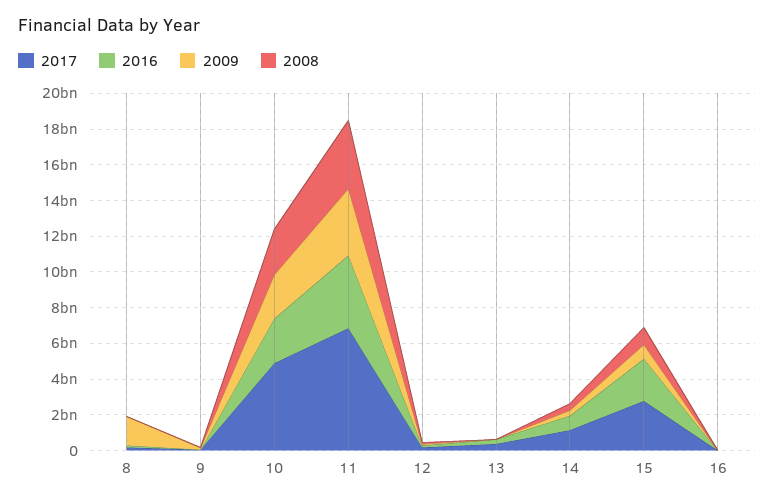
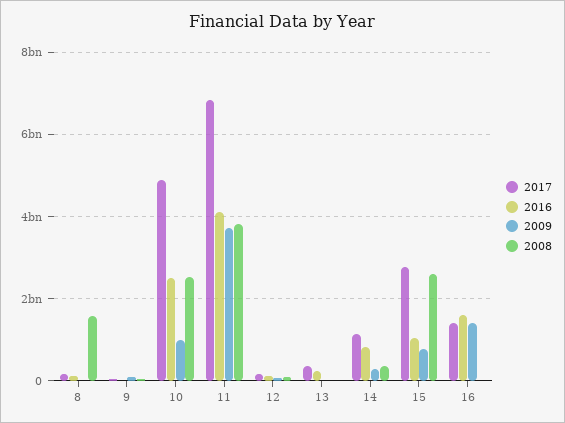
2009, 8: 1500000000 -> 0
2008, 8: 0 -> 1600000000
2009, 10: 2500000000 -> 1000000000
2016, 15: 2500000000 -> 1000000000
2008, 15: 1000000000 -> 2600000000
2017, 16: 0 -> 1400000000
2016, 16: 0 -> 1600000000
2009, 16: 0 -> 1400000000

